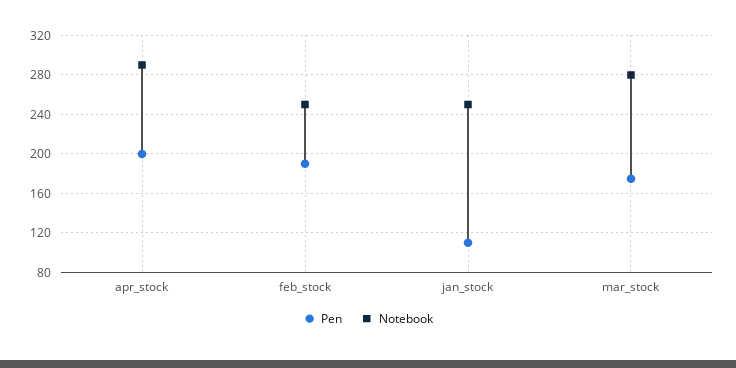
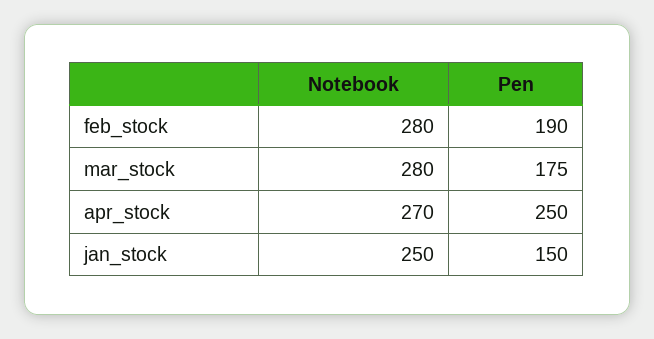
Pen, apr_stock: 200 -> 250
Notebook, apr_stock: 290 -> 270
Notebook, feb_stock: 250 -> 280
Pen, jan_stock: 110 -> 150

